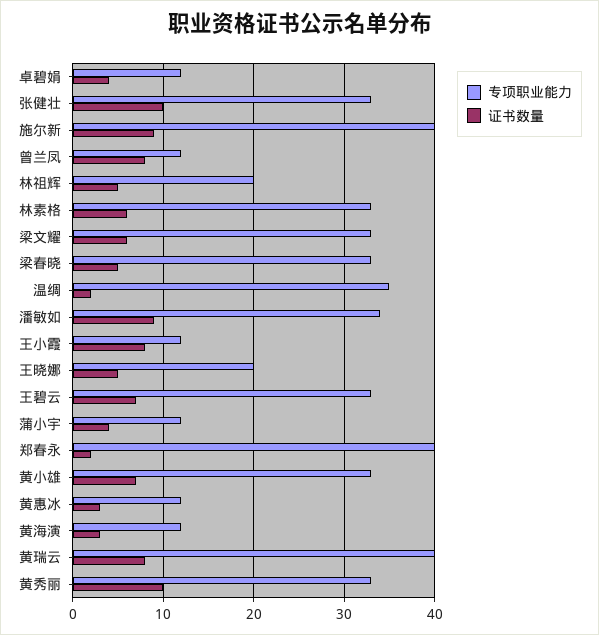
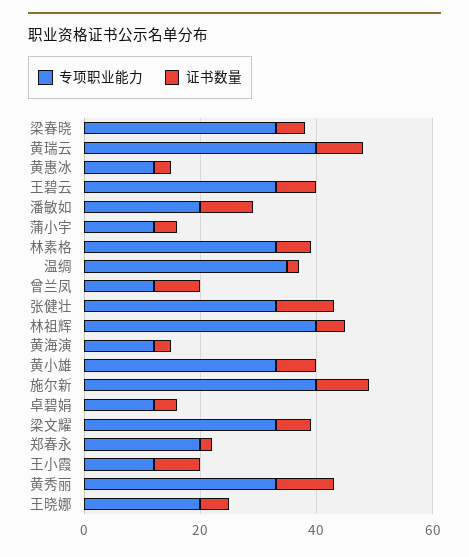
专项职业能力, 林祖辉: 20 -> 40
专项职业能力, 潘敏如: 34 -> 20
专项职业能力, 郑春永: 40 -> 20

